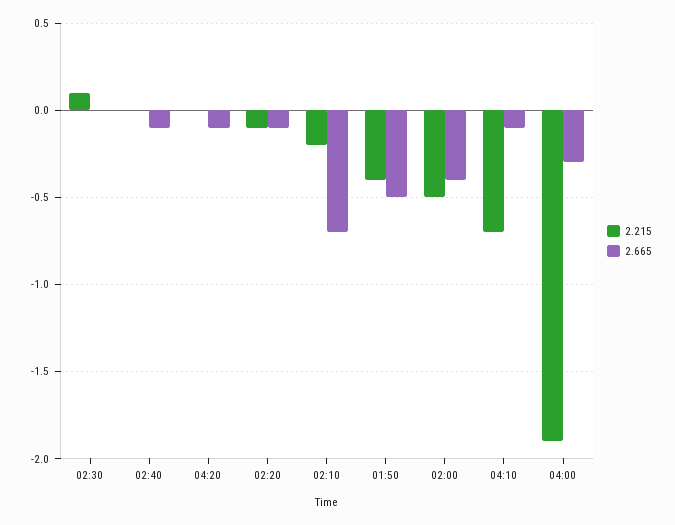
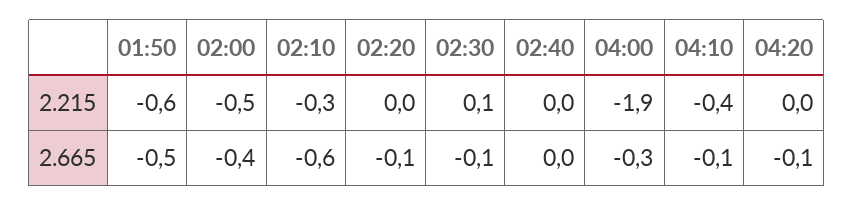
2.665, 02:30: 0 -> -0.1
2.665, 02:40: -0.1 -> 0
2.215, 02:20: -0.1 -> 0
2.215, 02:10: -0.2 -> -0.3
2.665, 02:10: -0.7 -> -0.6
2.215, 01:50: -0.4 -> -0.6
2.215, 04:10: -0.7 -> -0.4

